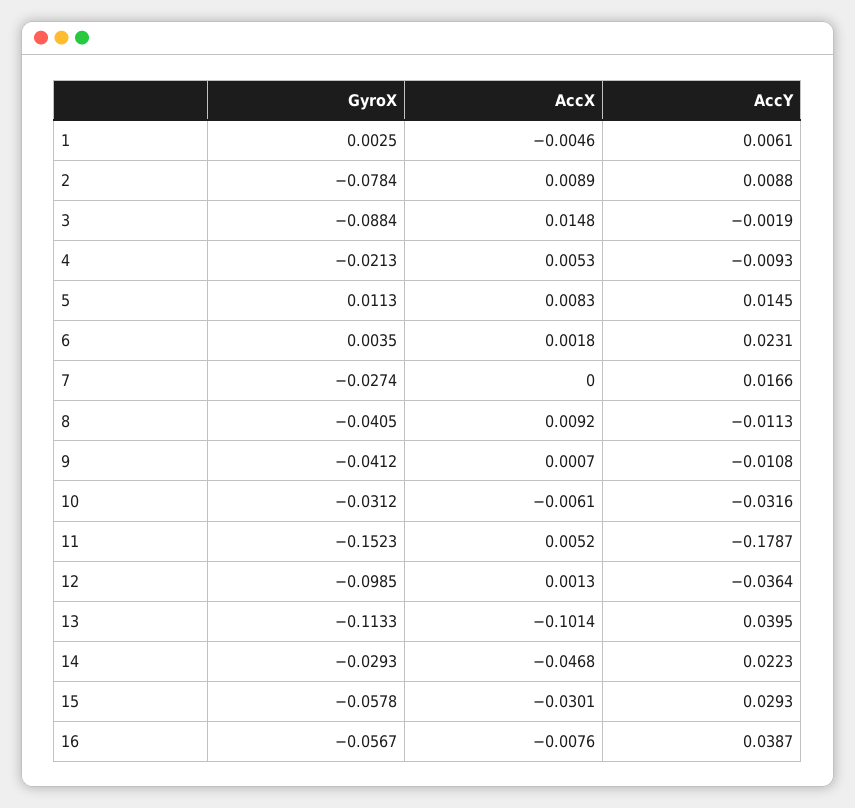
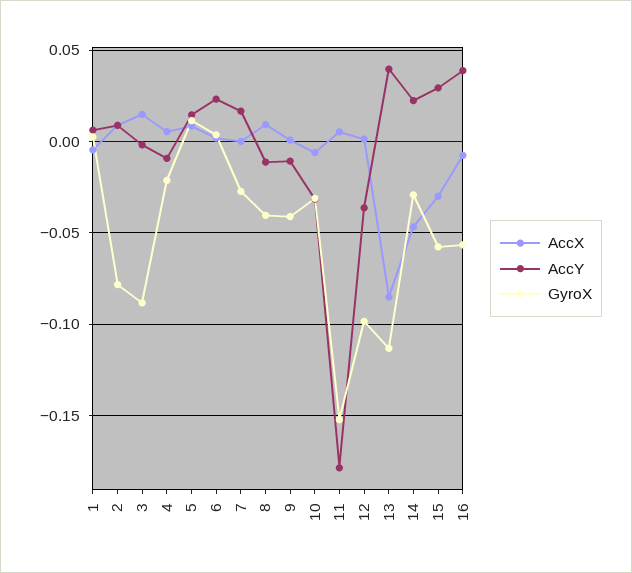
AccX, 13: -0.1014 -> -0.085

